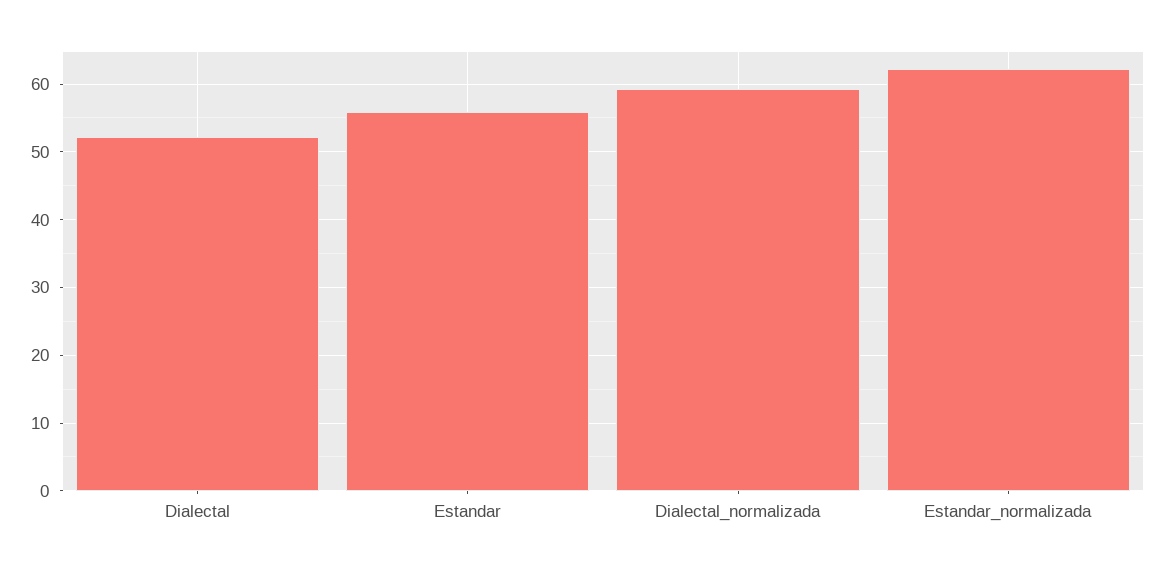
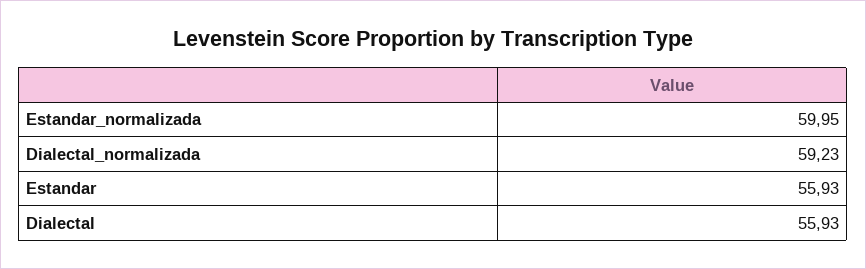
Dialectal: 52 -> 55.93
Estandar_normalizada: 62 -> 59.95

